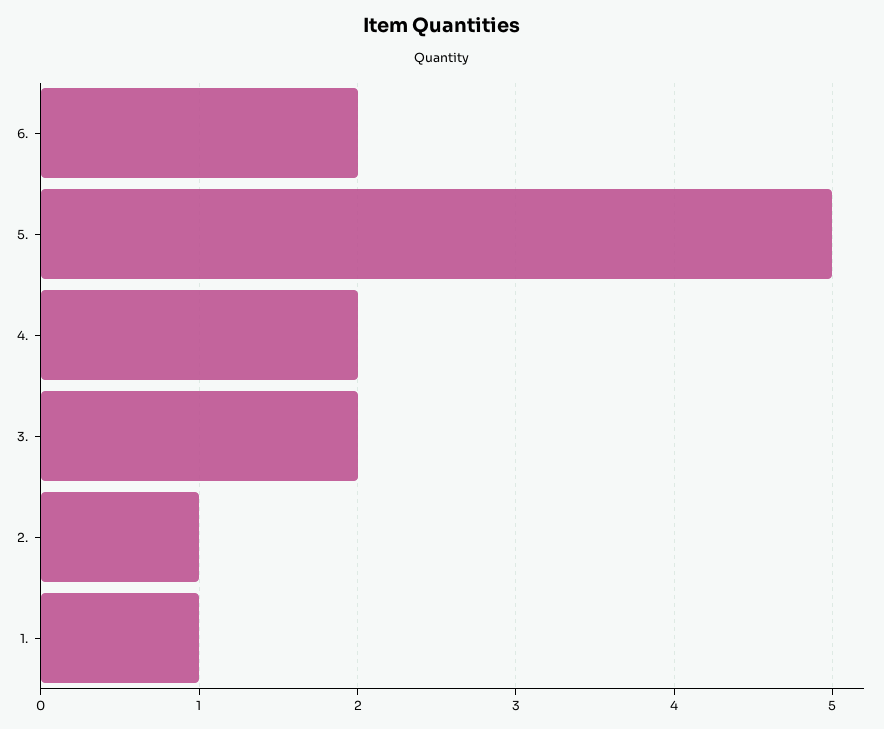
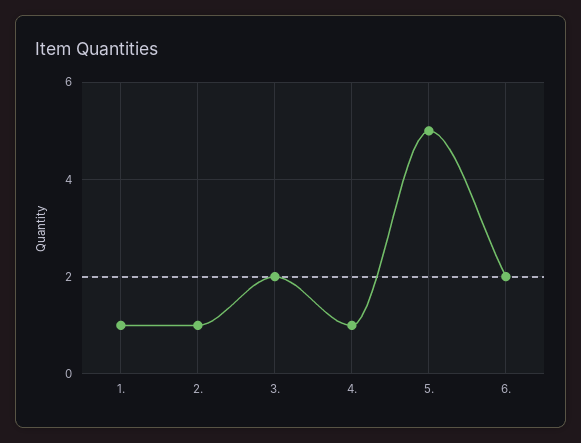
4.: 2 -> 1

